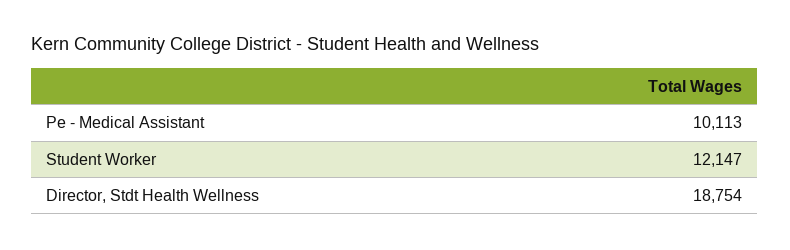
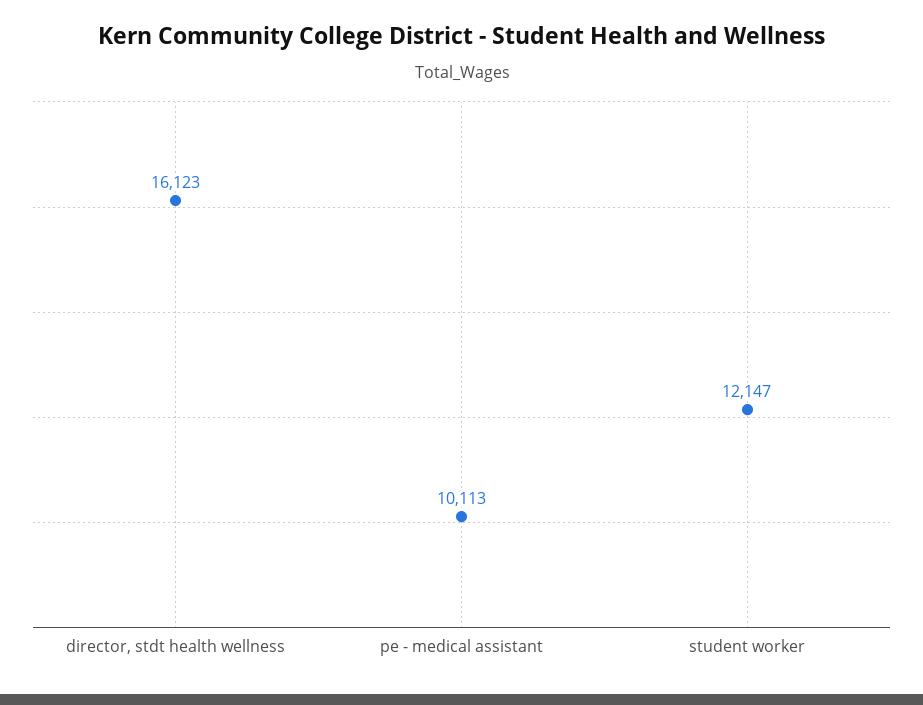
Director, Stdt Health Wellness: 18754 -> 16123

